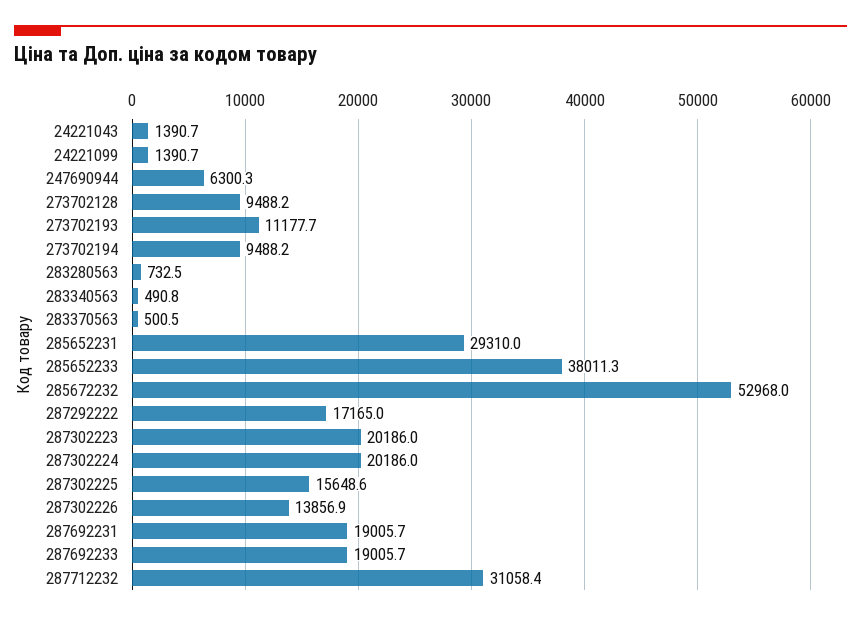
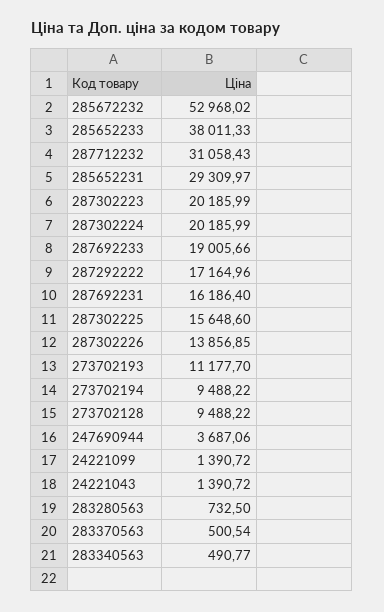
247690944: 6300.3 -> 3687.06
287692231: 19005.7 -> 16186.4

